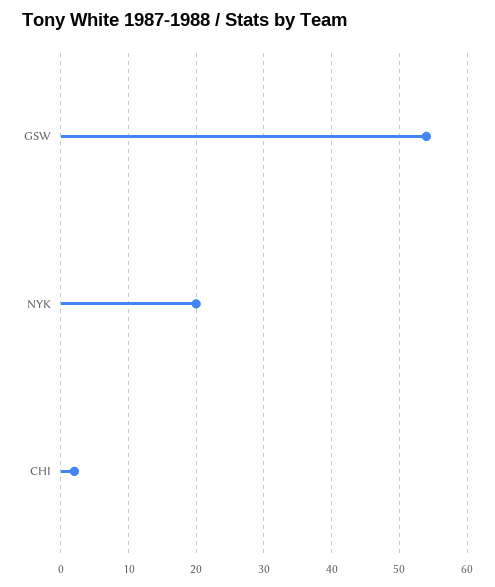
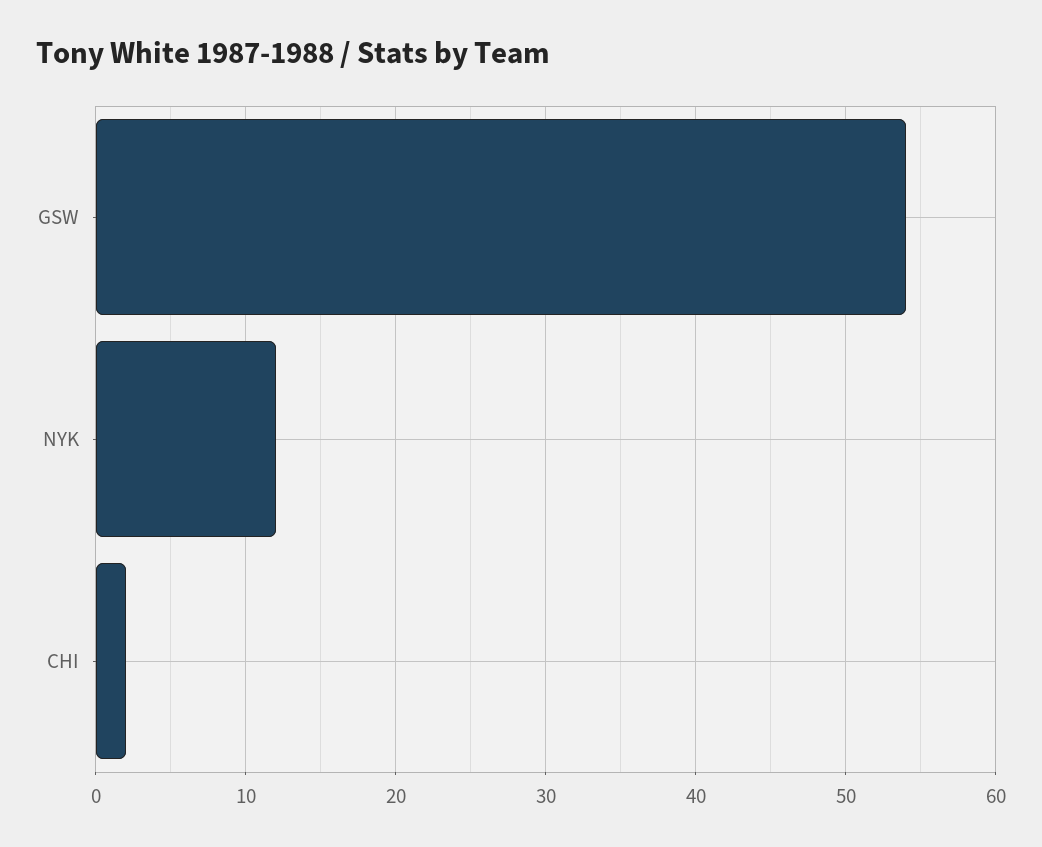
NYK: 20 -> 12

